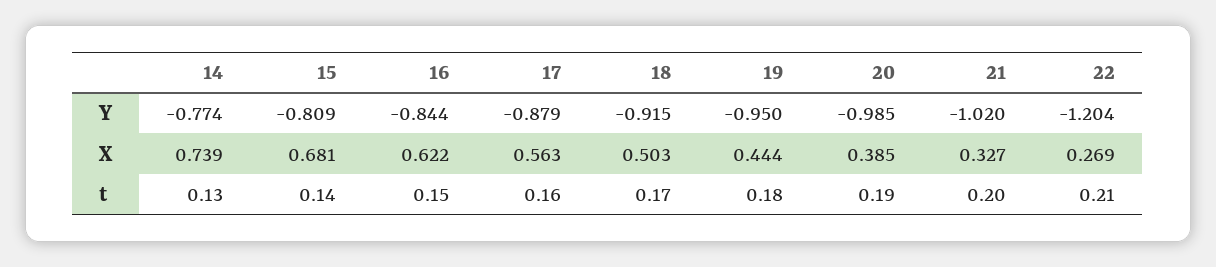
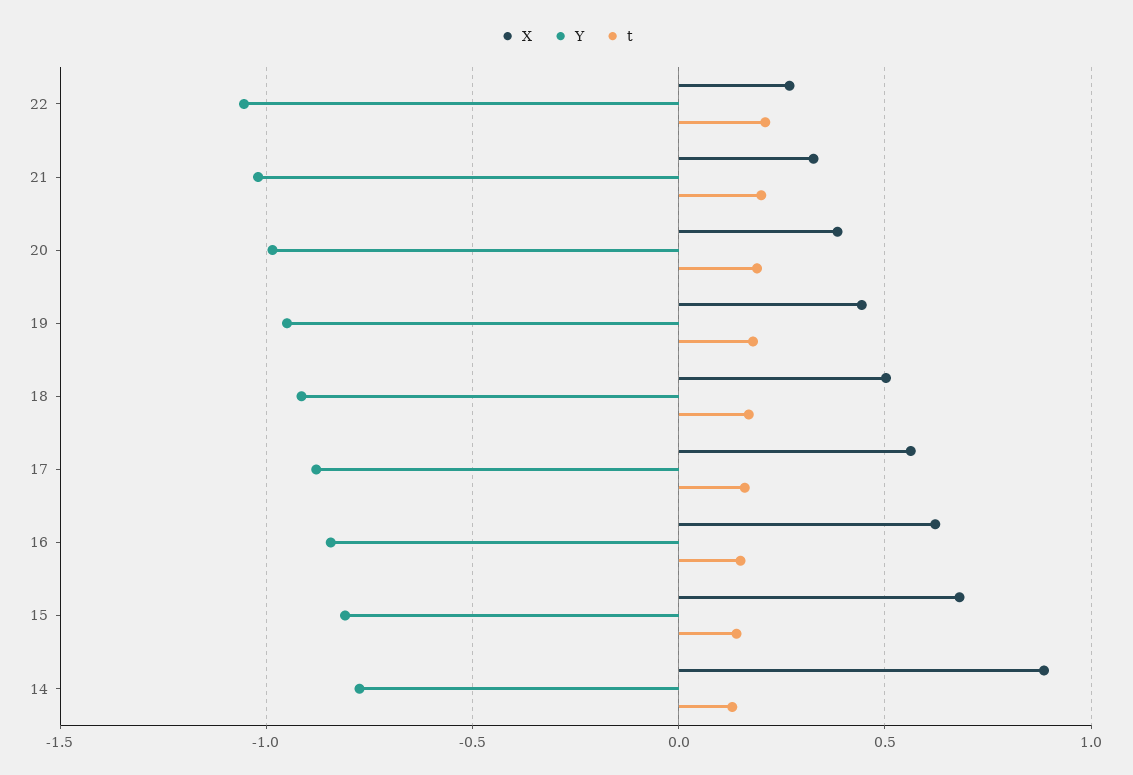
Y, 22: -1.204 -> -1.05
X, 14: 0.739 -> 0.9

